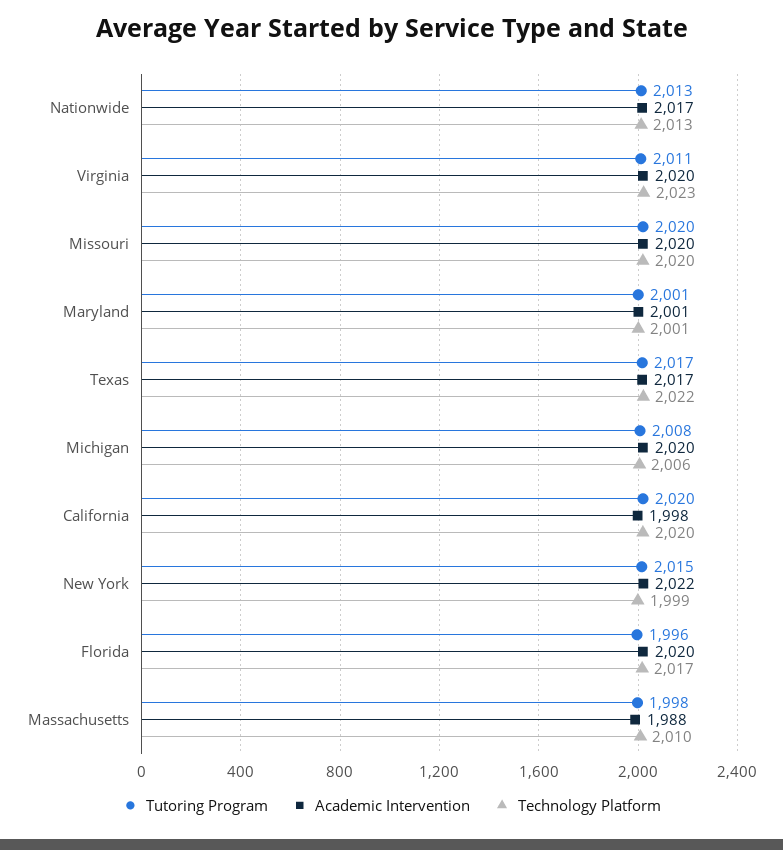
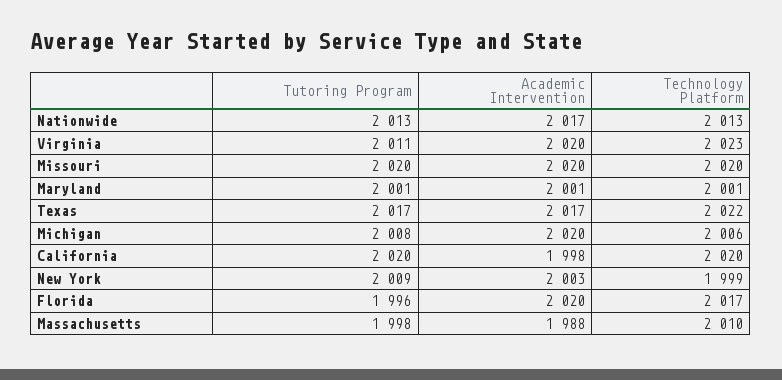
Tutoring Program, New York: 2015 -> 2009
Academic Intervention, New York: 2022 -> 2003

